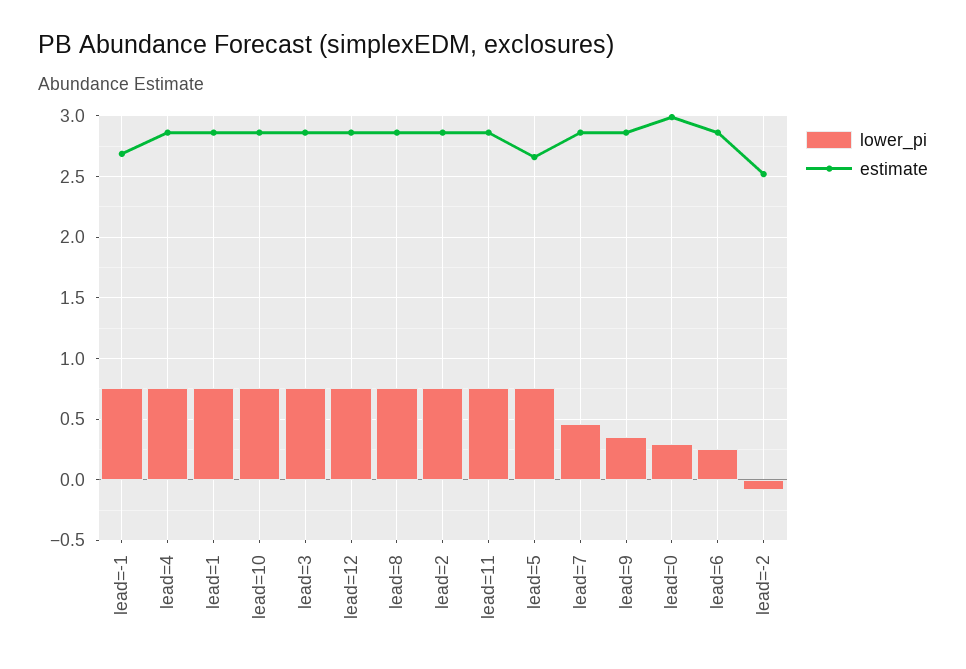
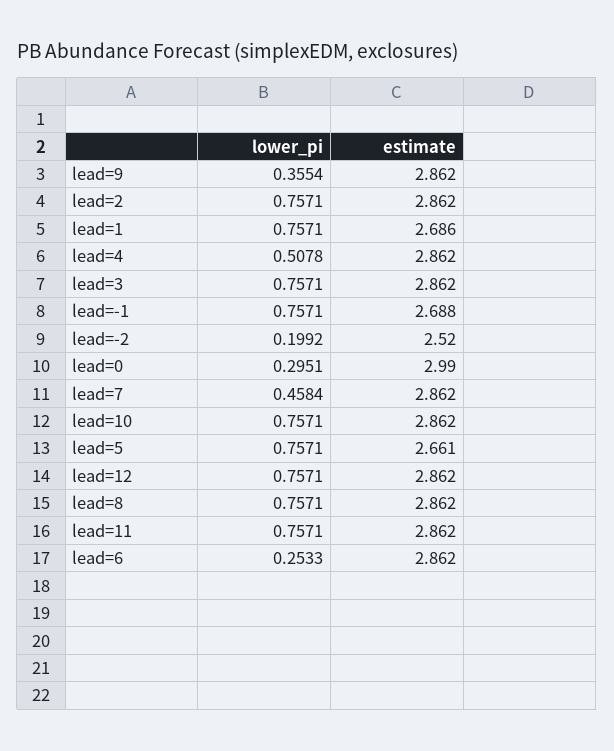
lower_pi, lead=4: 0.75 -> 0.5078
estimate, lead=1: 2.85 -> 2.686
lower_pi, lead=-2: -0.1 -> 0.1992

